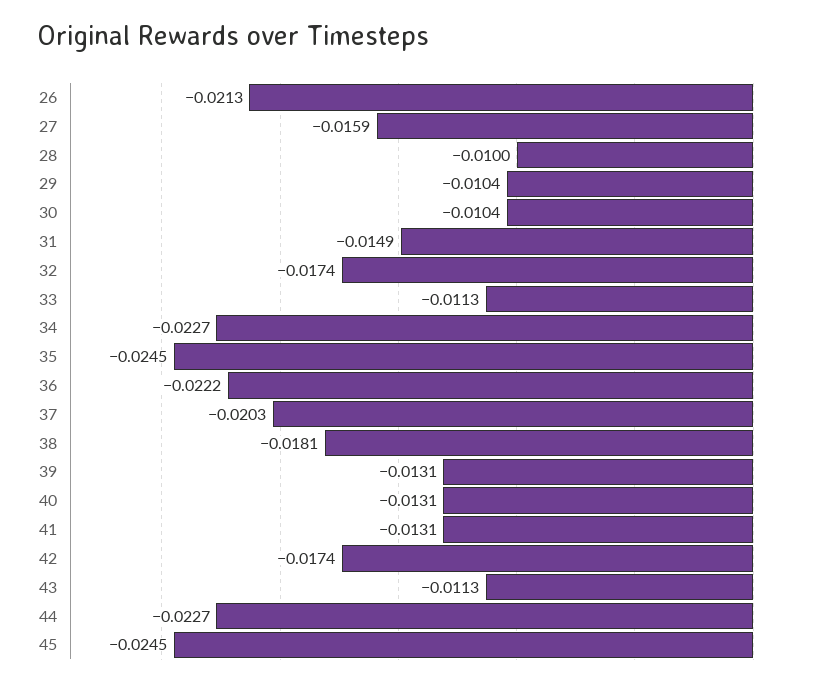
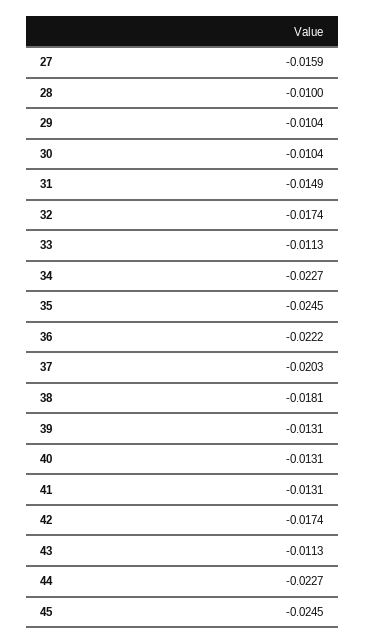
26: -0.0213 -> none

